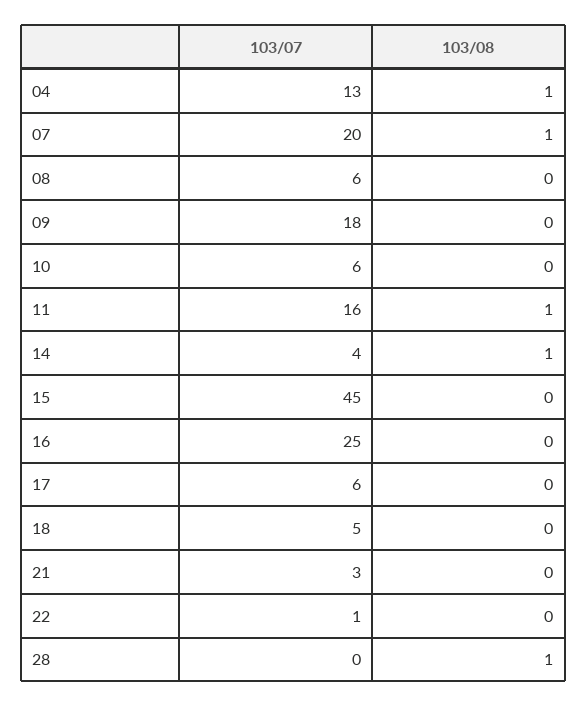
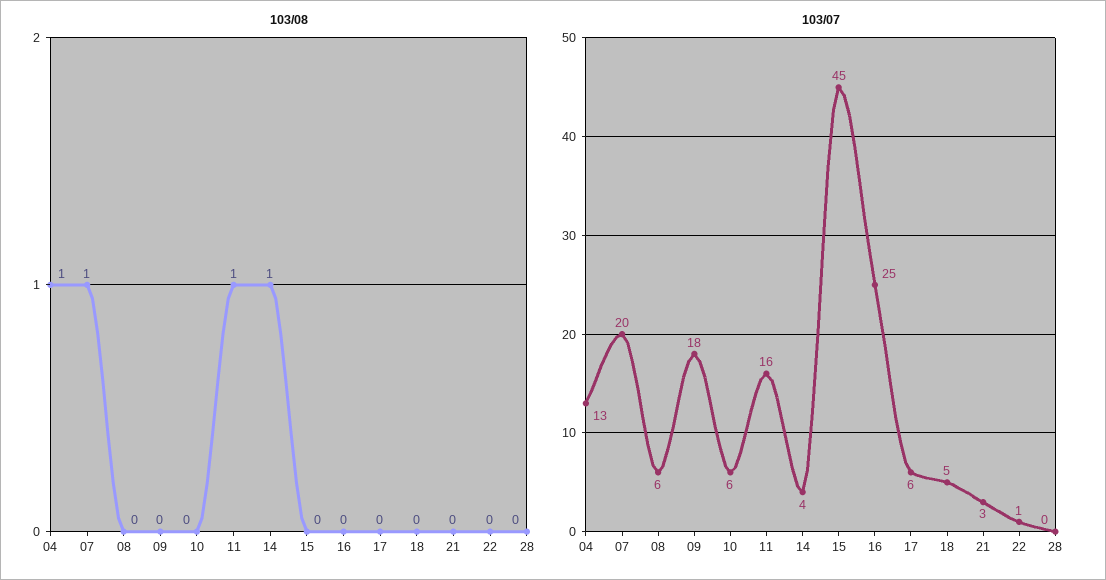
103/08, 28: 1 -> 0

